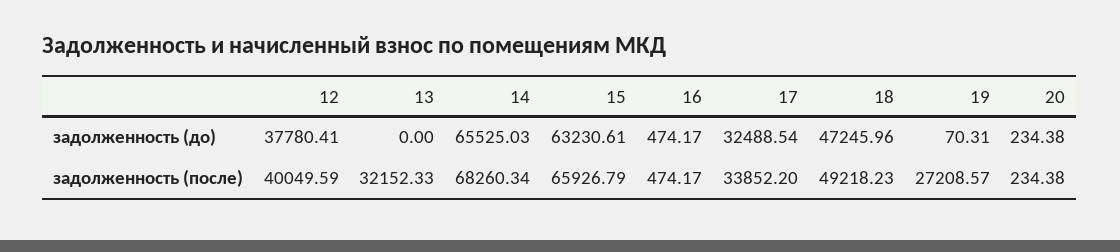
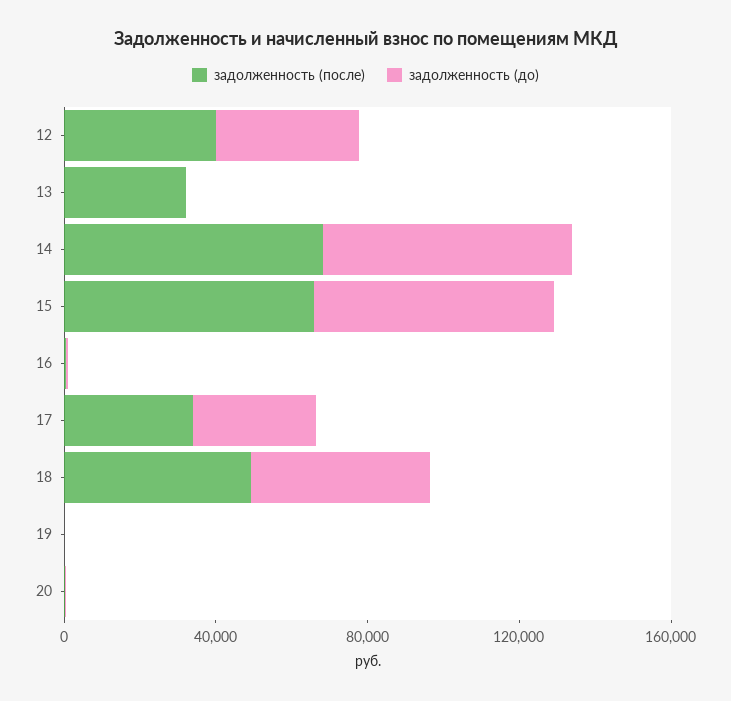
задолженность (после), 19: 27208.57 -> 0

